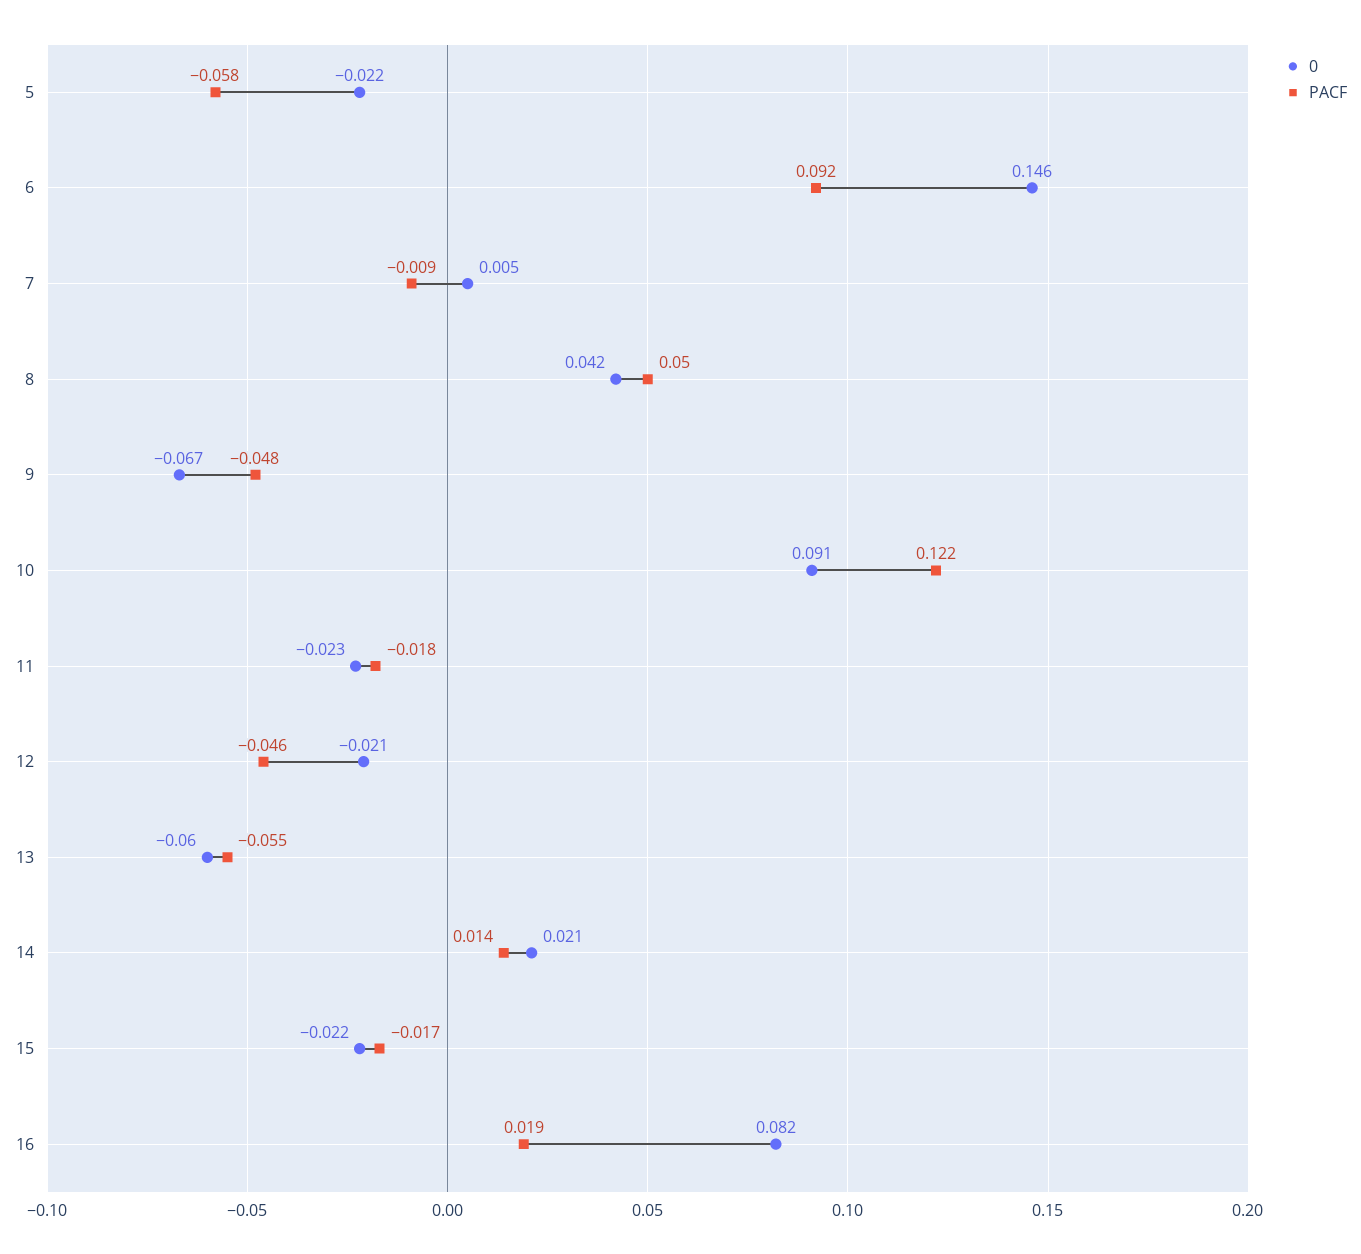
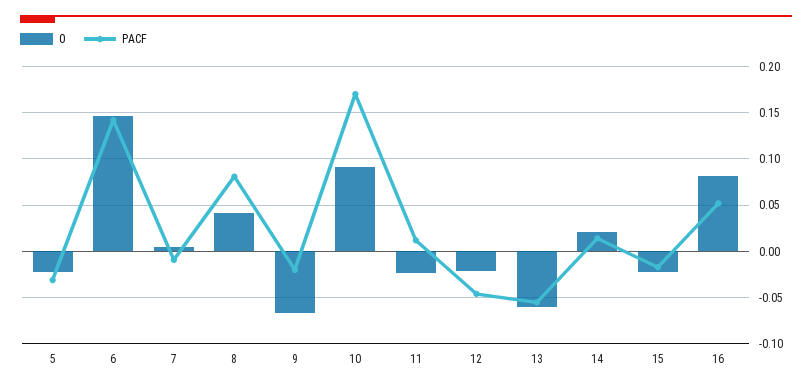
PACF, 5: -0.058 -> -0.03
PACF, 6: 0.092 -> 0.14
PACF, 8: 0.05 -> 0.08
PACF, 9: -0.048 -> -0.02
PACF, 10: 0.122 -> 0.17
PACF, 11: -0.018 -> 0.01
PACF, 16: 0.019 -> 0.05

